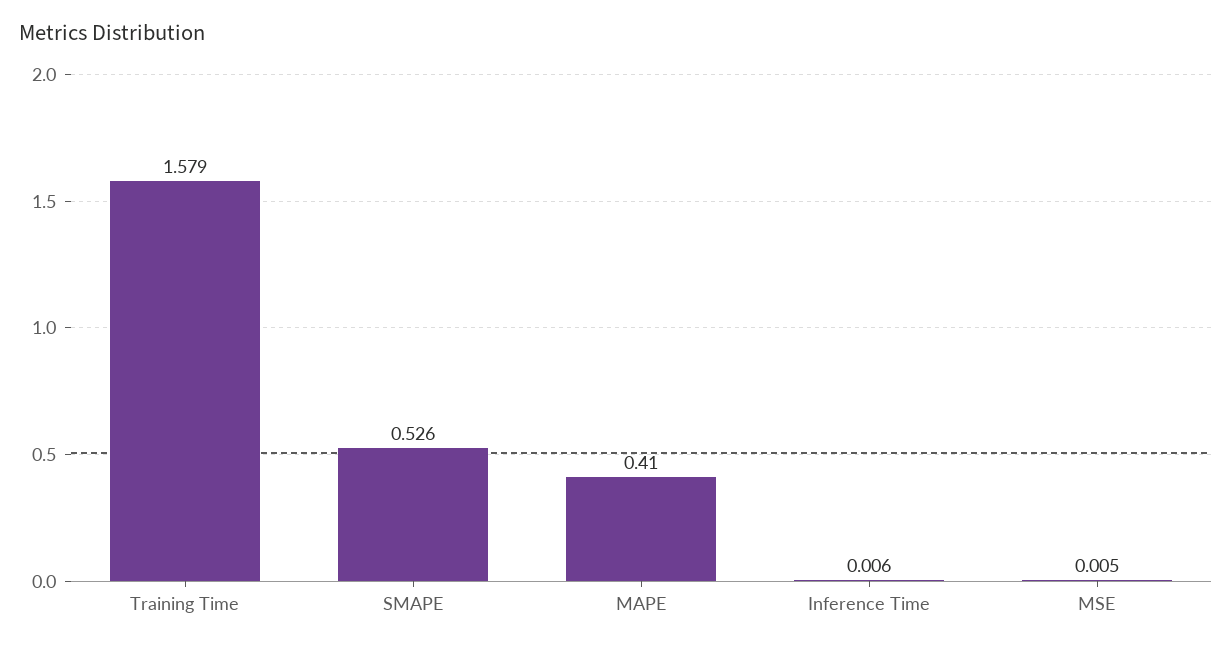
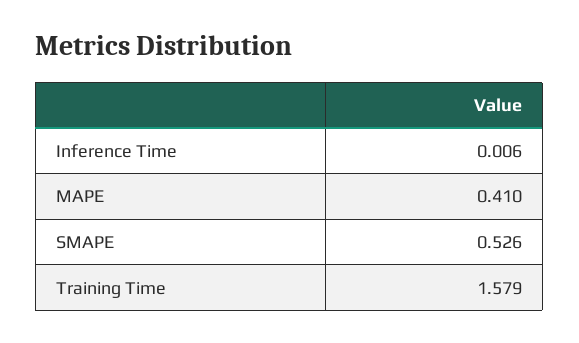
MSE: 0.005 -> none

